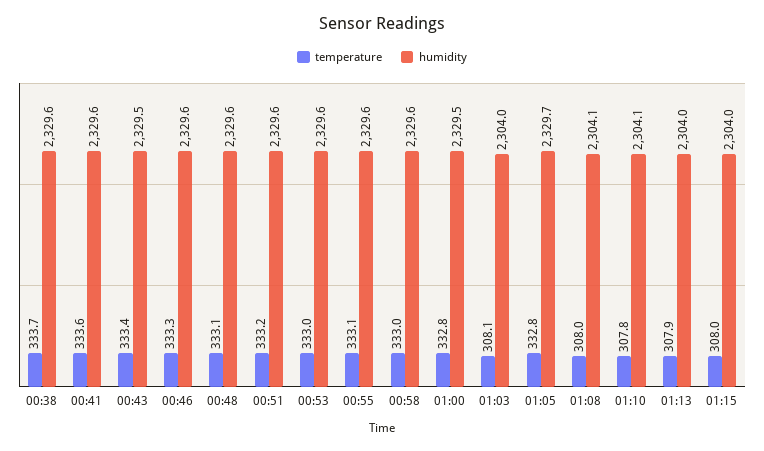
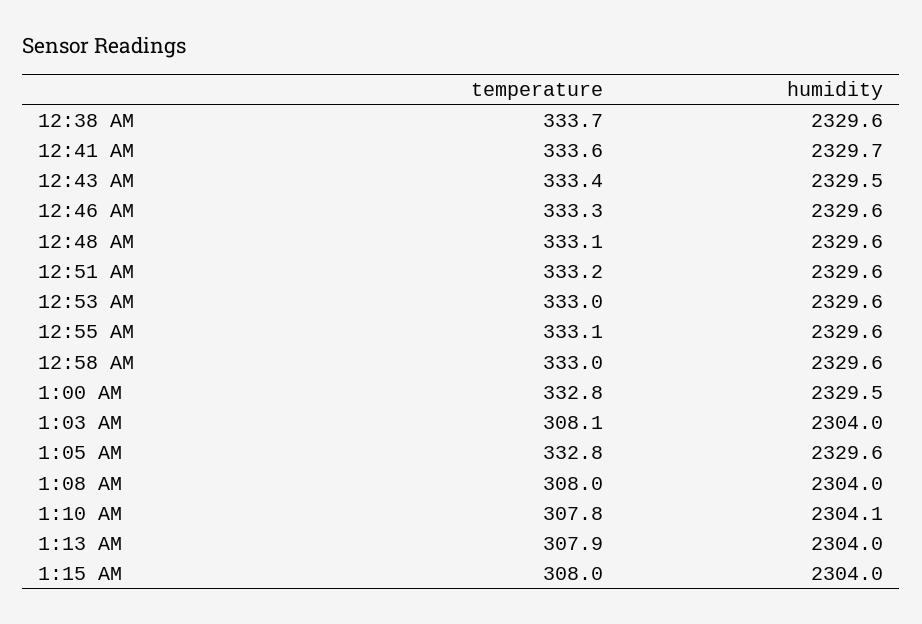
humidity, 00:41: 2329.6 -> 2329.7
humidity, 01:05: 2329.7 -> 2329.6
humidity, 01:08: 2304.1 -> 2304

